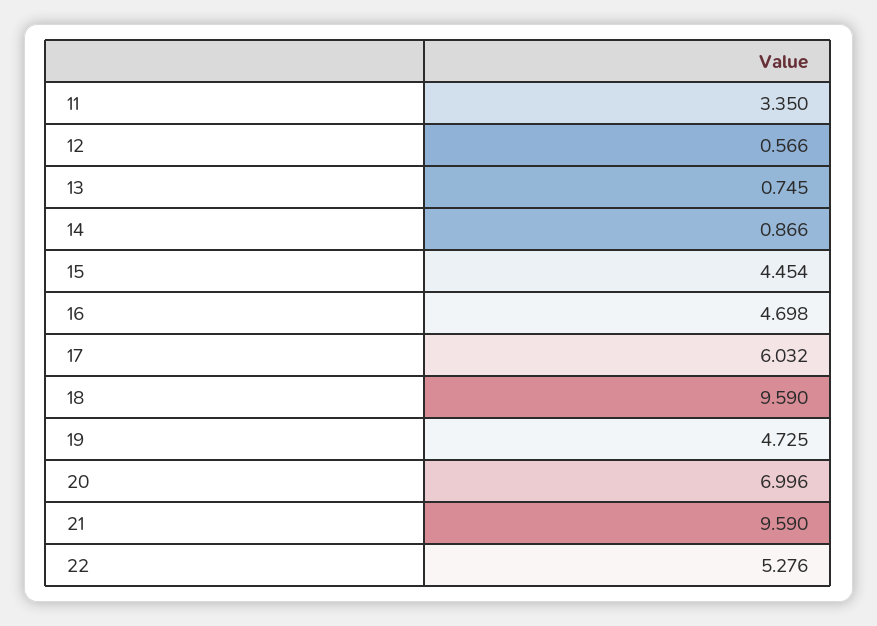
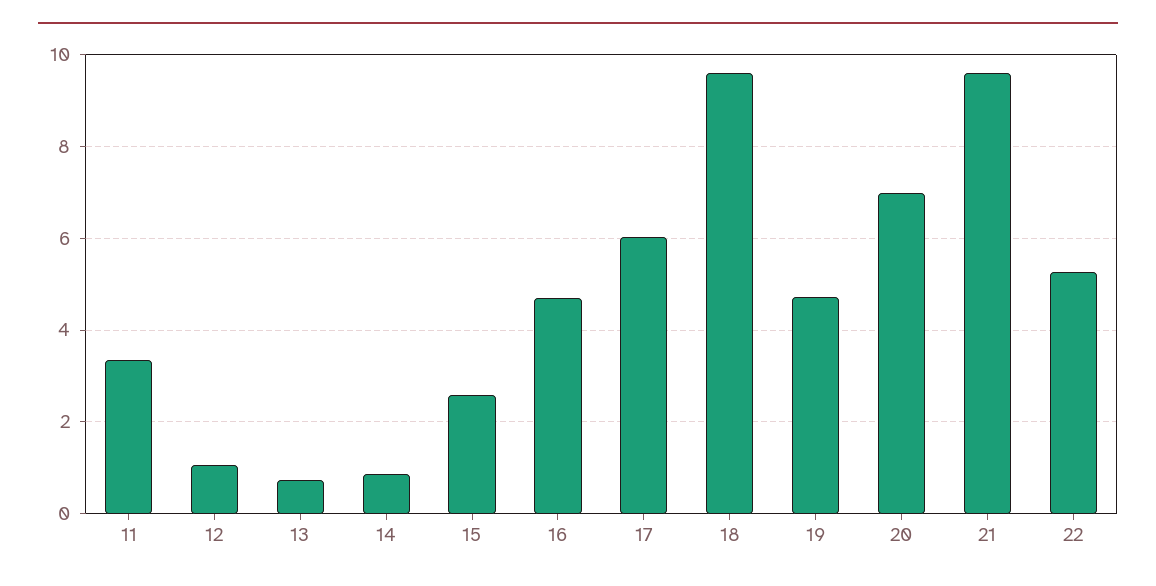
12: 0.566 -> 1
15: 4.454 -> 2.6

